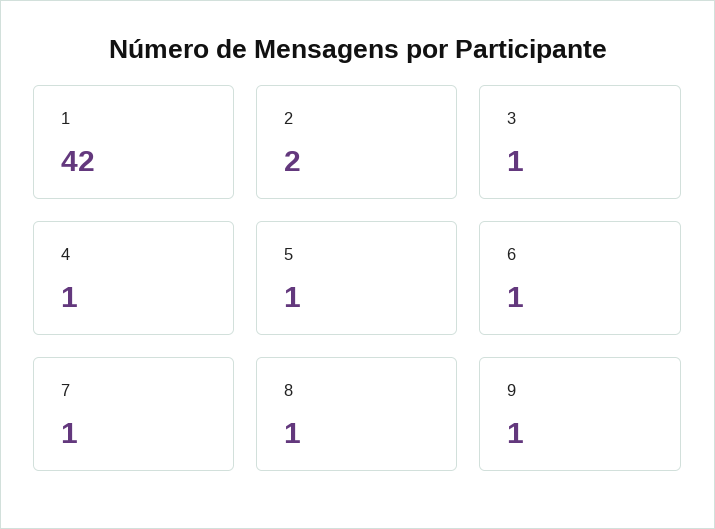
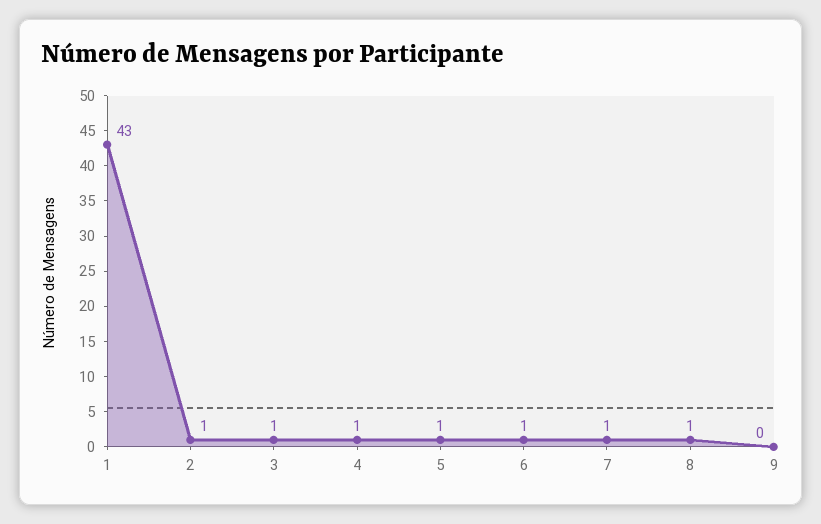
1: 42 -> 43
2: 2 -> 1
9: 1 -> 0

